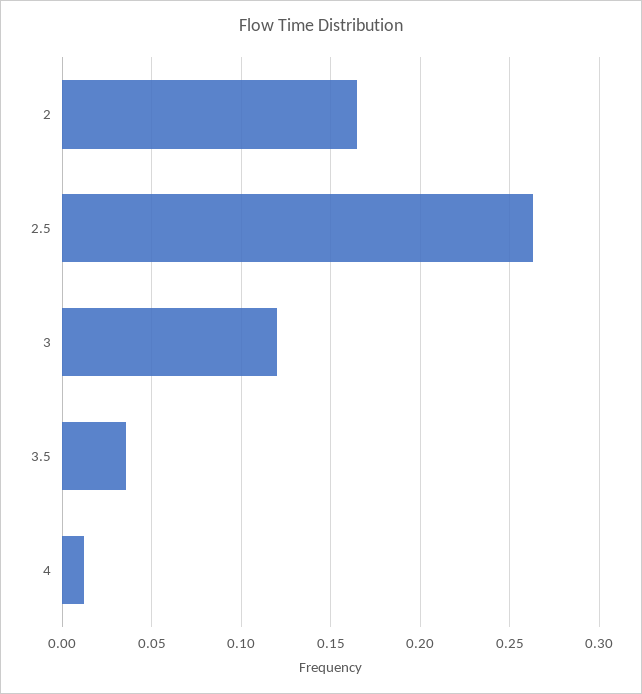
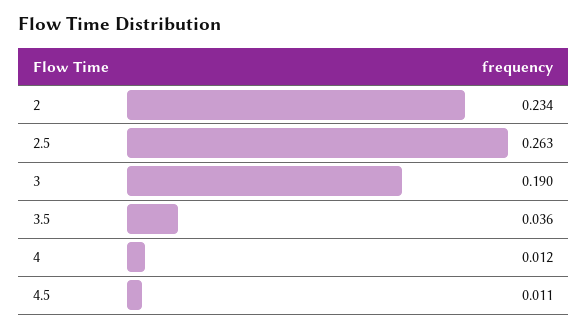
2: 0.165 -> 0.234
3: 0.12 -> 0.19
4.5: none -> 0.011

